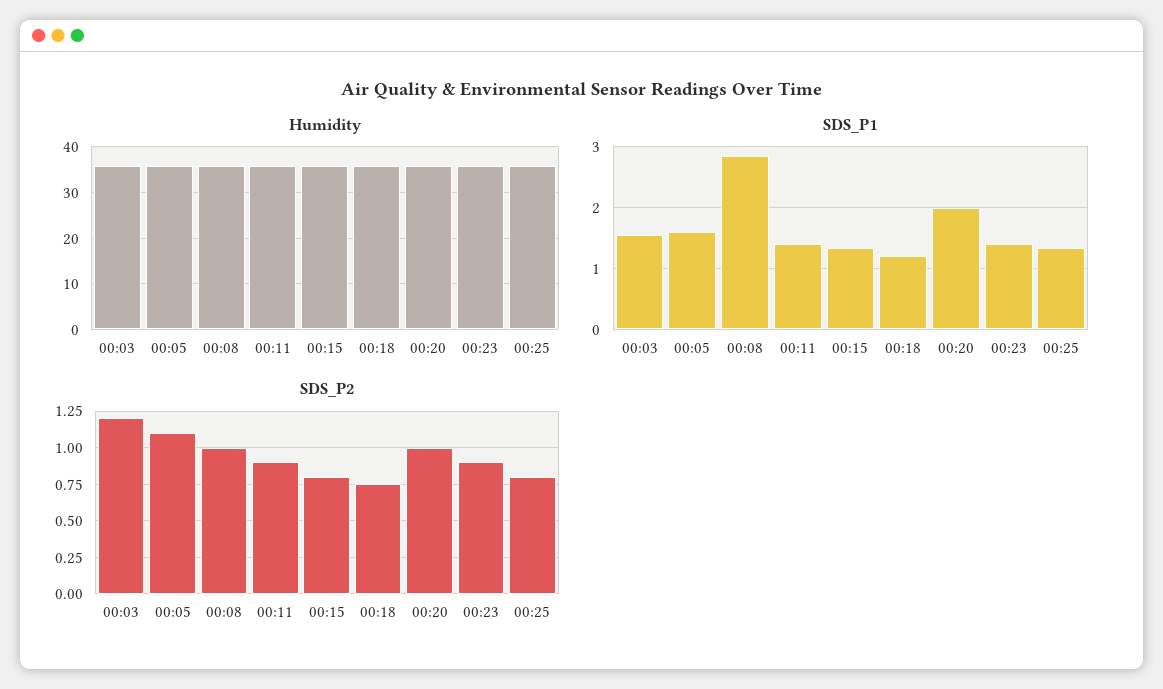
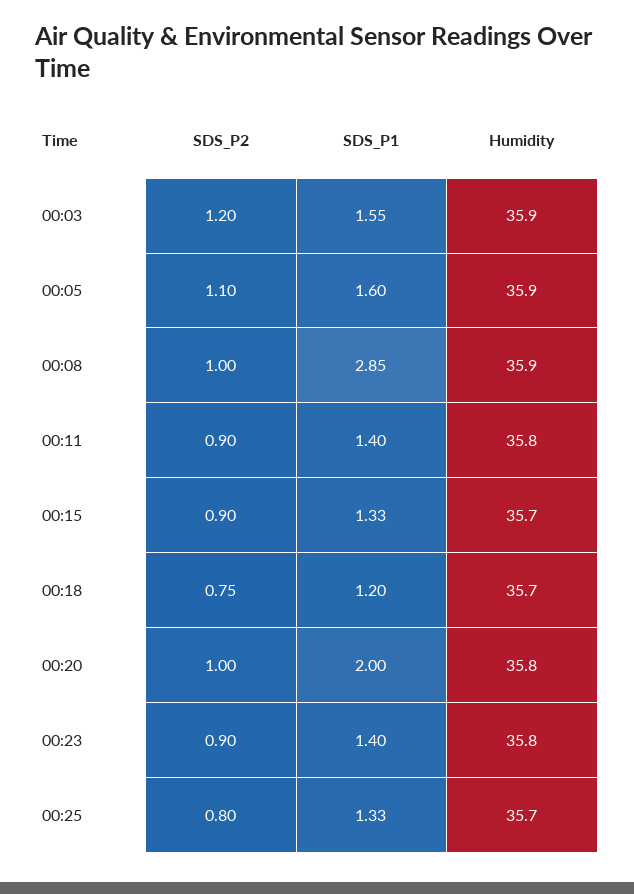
SDS_P2, 00:15: 0.8 -> 0.9

